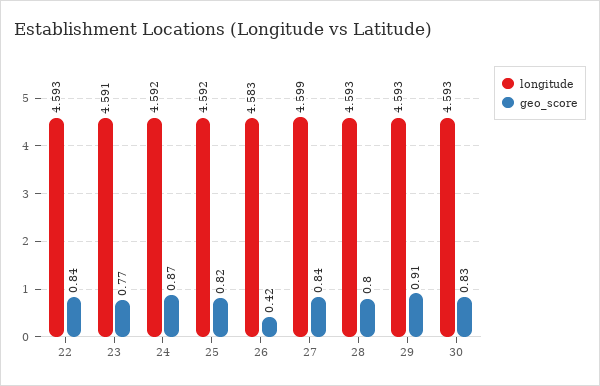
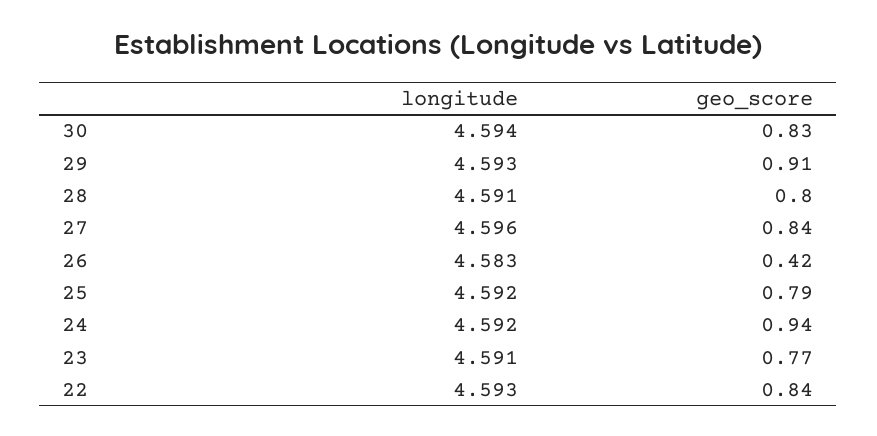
geo_score, 24: 0.87 -> 0.94
geo_score, 25: 0.82 -> 0.79
longitude, 27: 4.599 -> 4.596
longitude, 28: 4.593 -> 4.591
longitude, 30: 4.593 -> 4.594

